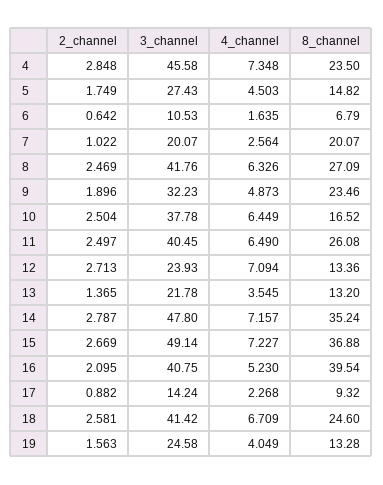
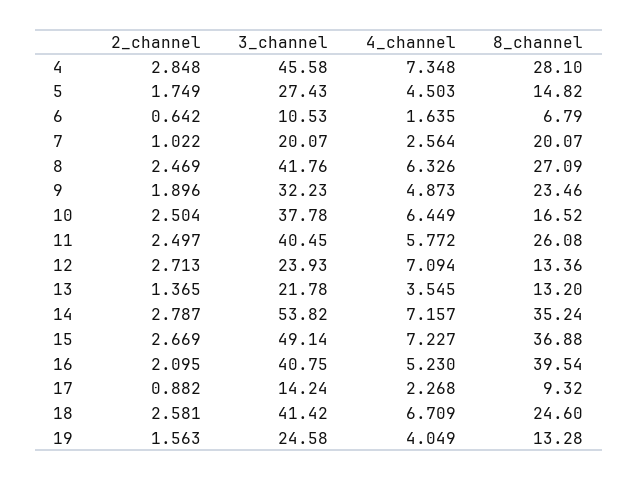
8_channel, 4: 23.5 -> 28.1
4_channel, 11: 6.49 -> 5.772
3_channel, 14: 47.8 -> 53.82

